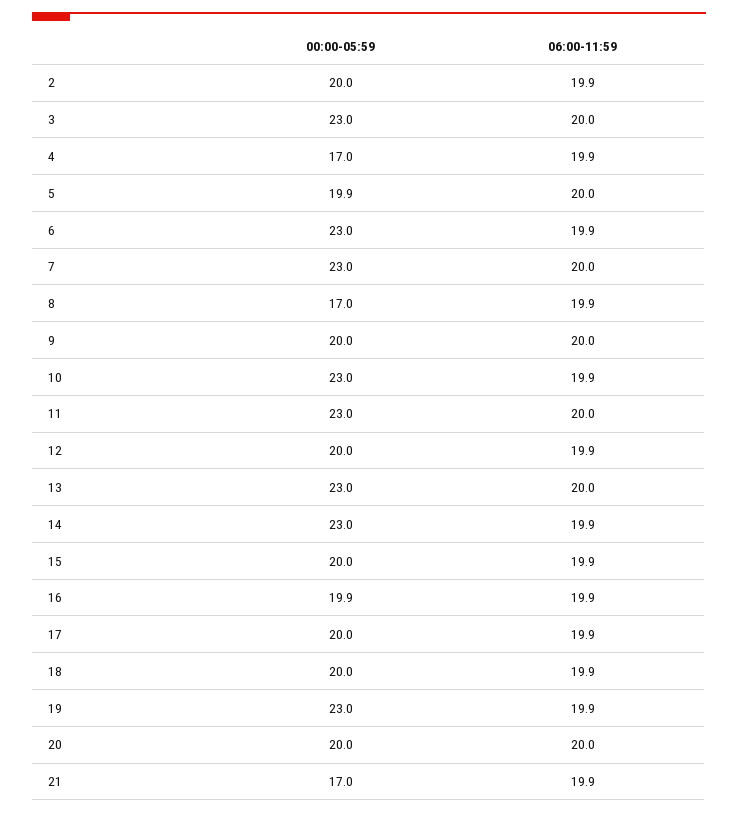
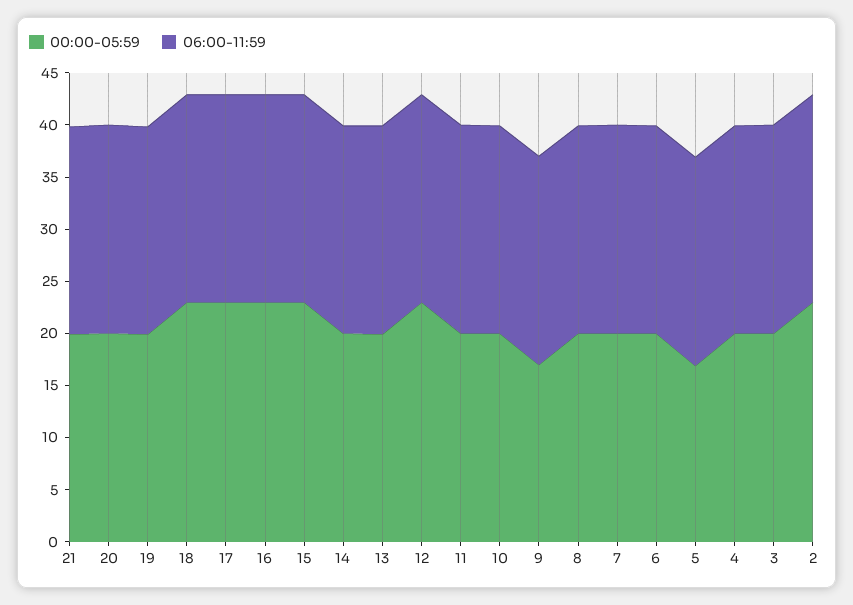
00:00-05:59, 2: 20 -> 23
00:00-05:59, 3: 23 -> 20
00:00-05:59, 4: 17 -> 20
00:00-05:59, 5: 19.9 -> 17
00:00-05:59, 6: 23 -> 20
00:00-05:59, 7: 23 -> 20
00:00-05:59, 8: 17 -> 20
00:00-05:59, 9: 20 -> 17
00:00-05:59, 10: 23 -> 20
00:00-05:59, 11: 23 -> 20
00:00-05:59, 12: 20 -> 23
00:00-05:59, 13: 23 -> 20
00:00-05:59, 14: 23 -> 20
00:00-05:59, 15: 20 -> 23
00:00-05:59, 16: 19.9 -> 23
00:00-05:59, 17: 20 -> 23
00:00-05:59, 18: 20 -> 23
00:00-05:59, 19: 23 -> 20
00:00-05:59, 21: 17 -> 20

